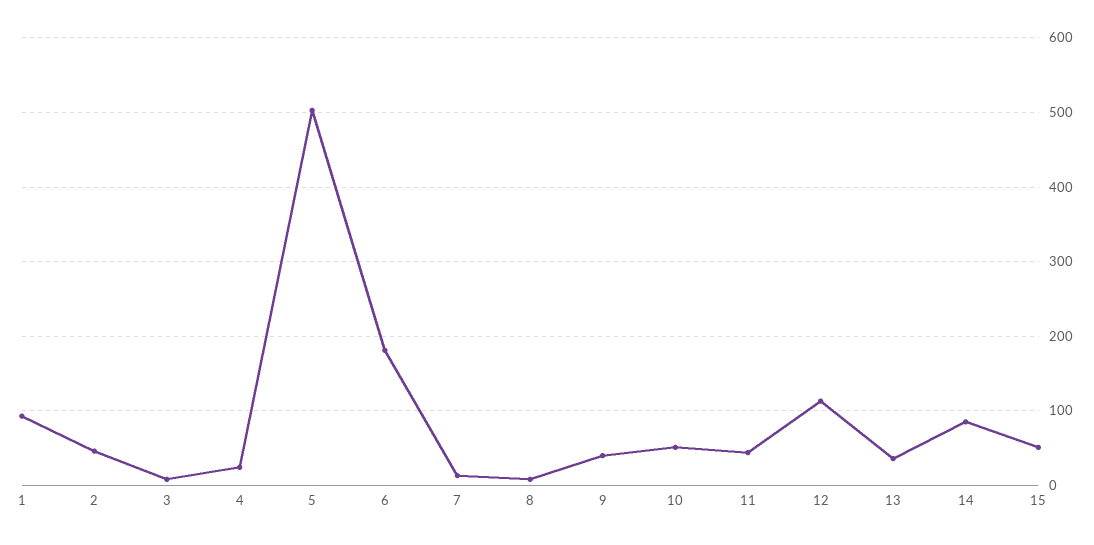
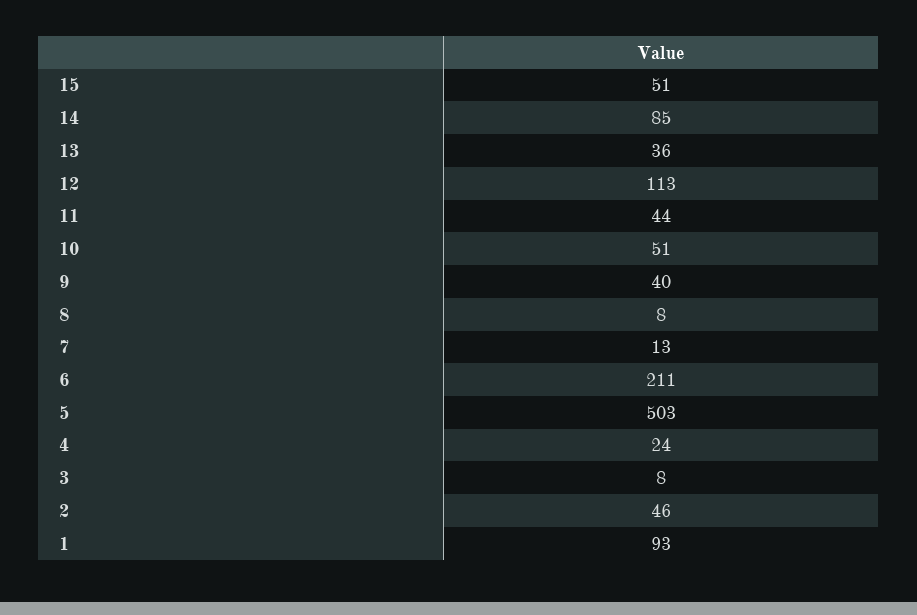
6: 180 -> 211

